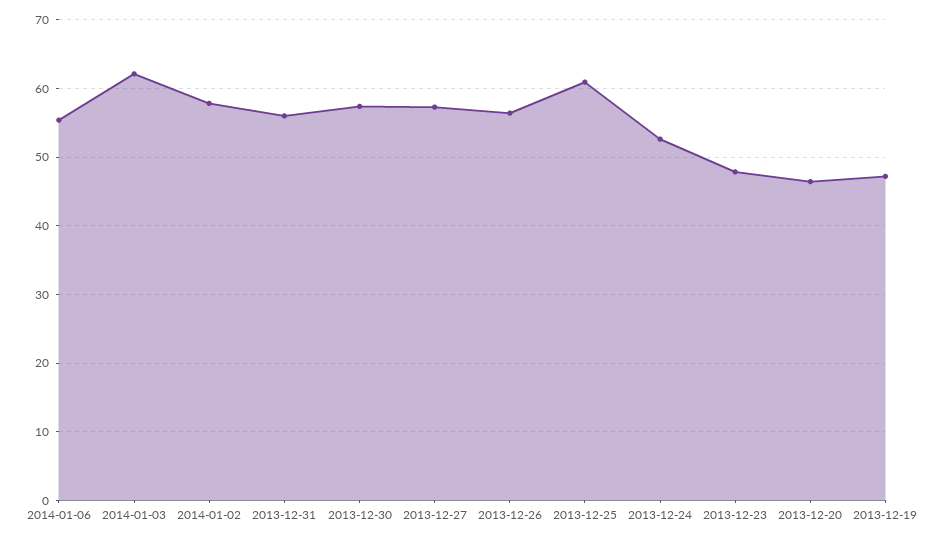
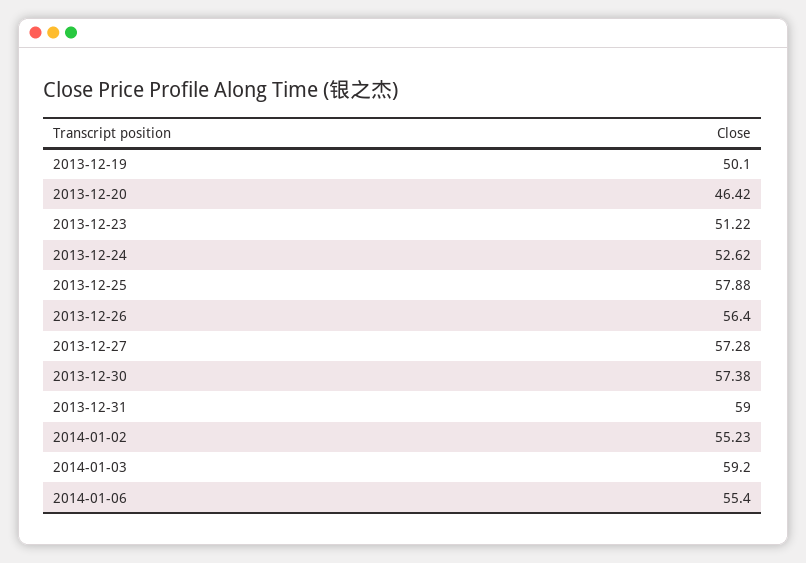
2014-01-03: 62 -> 59.2
2014-01-02: 58 -> 55.23
2013-12-31: 56 -> 59
2013-12-25: 61 -> 57.88
2013-12-23: 48 -> 51.22
2013-12-19: 47 -> 50.1

